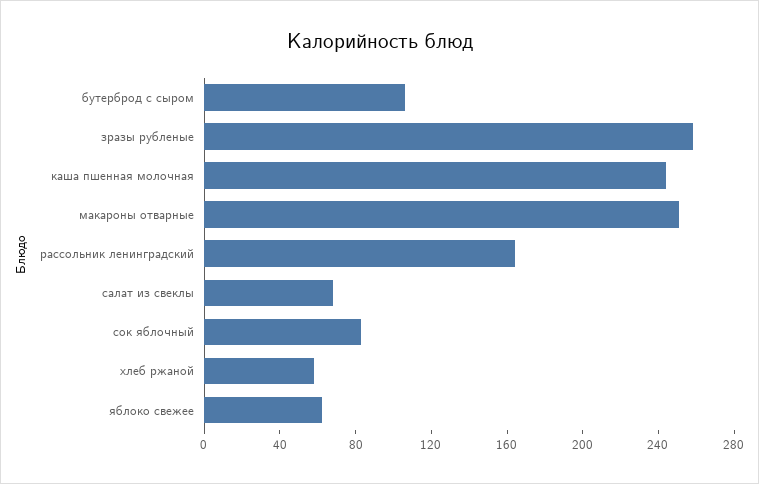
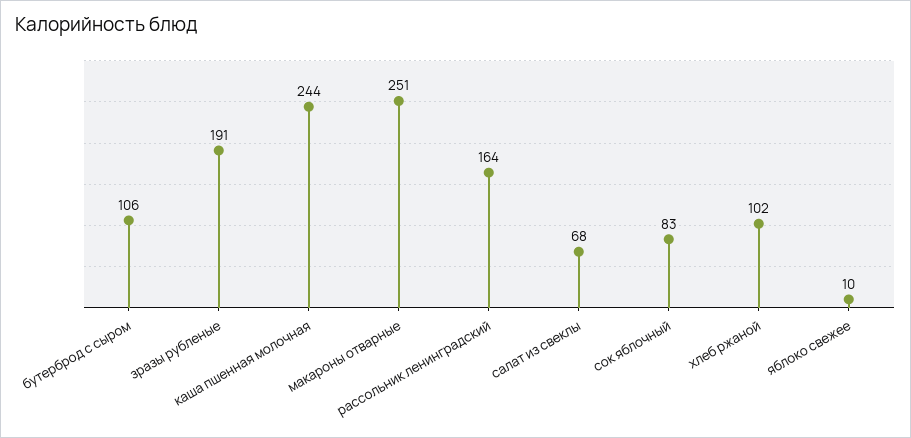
зразы рубленые: 260 -> 191
хлеб ржаной: 60 -> 102
яблоко свежее: 60 -> 10

